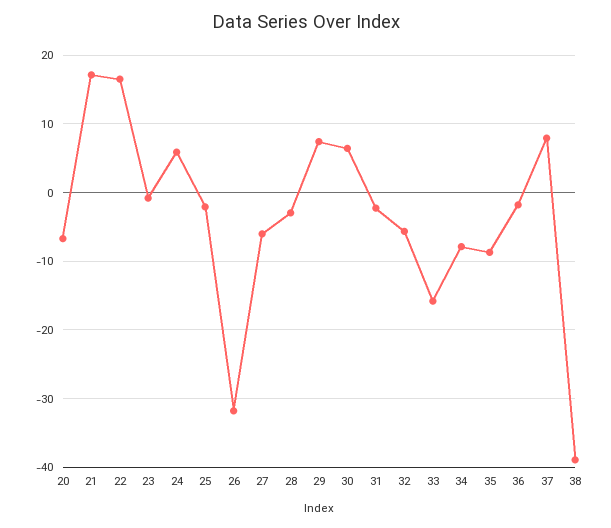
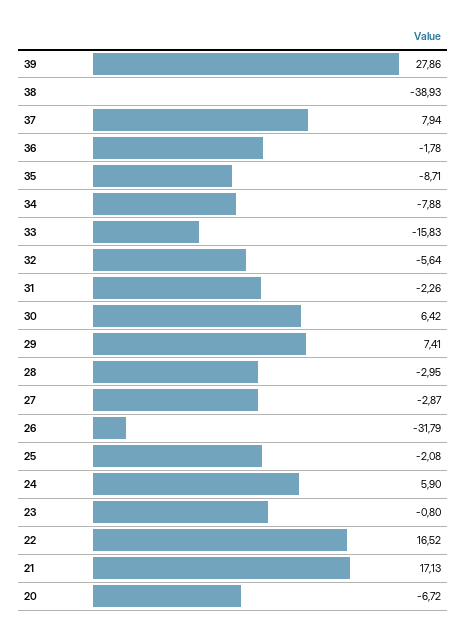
27: -6 -> -2.87
39: none -> 27.86

